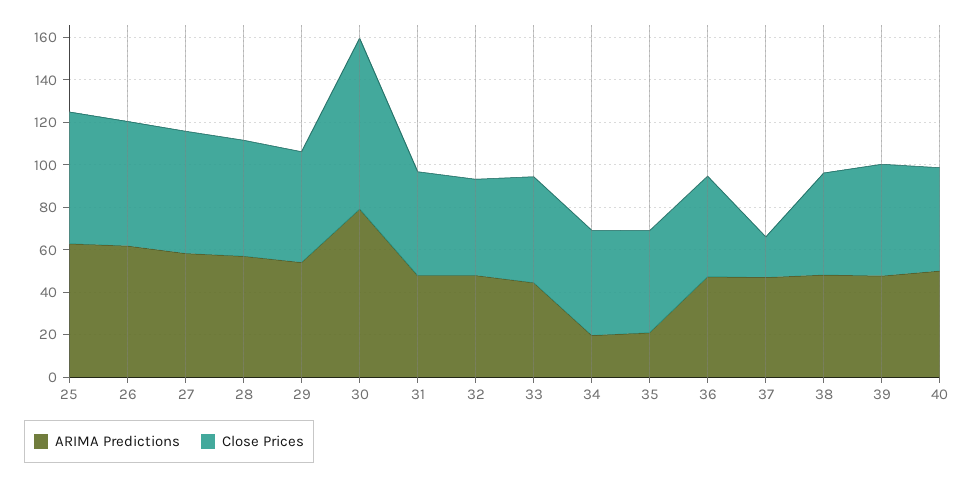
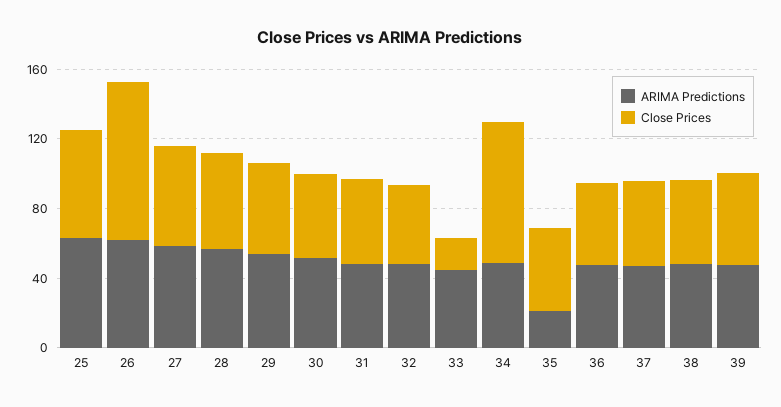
Close Prices, 26: 60 -> 90
ARIMA Predictions, 30: 80 -> 50
Close Prices, 30: 80 -> 50
Close Prices, 33: 50 -> 20
ARIMA Predictions, 34: 20 -> 50
Close Prices, 34: 50 -> 80
Close Prices, 37: 20 -> 50
ARIMA Predictions, 40: 50 -> none
Close Prices, 40: 50 -> none

